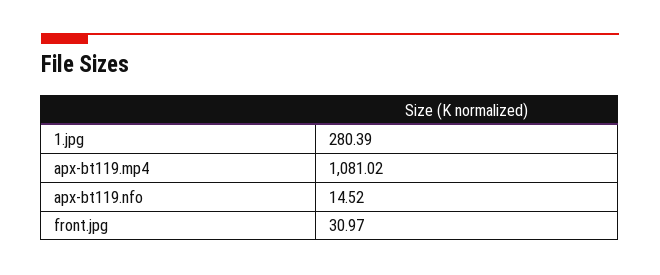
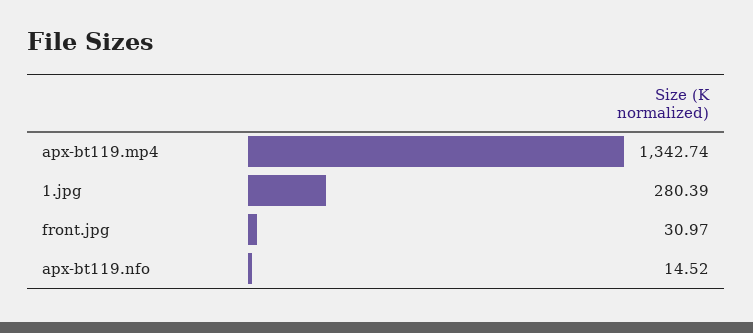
apx-bt119.mp4: 1081.02 -> 1342.74

